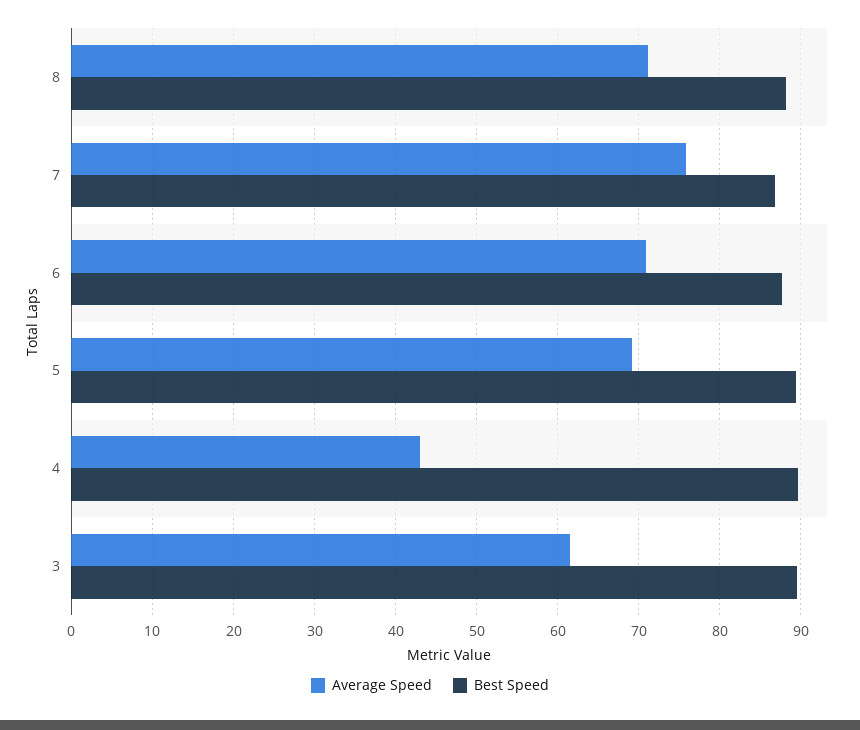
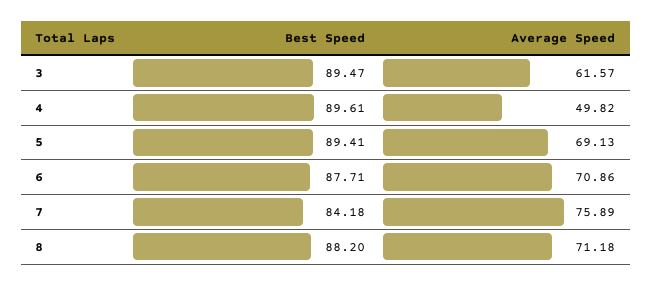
Best Speed, 7: 87 -> 84.18
Average Speed, 4: 43 -> 49.82

